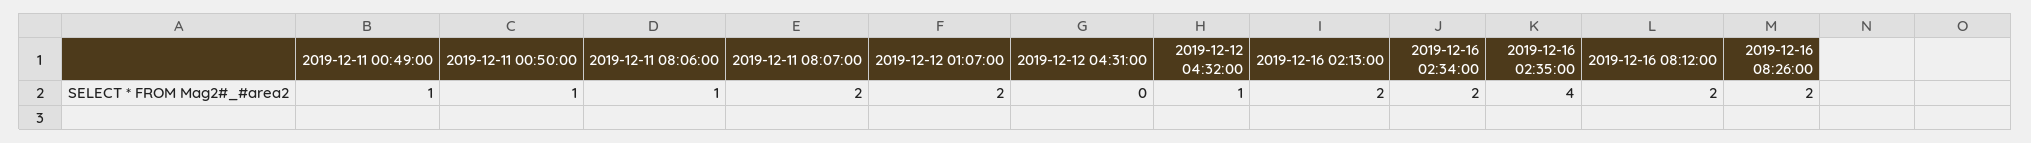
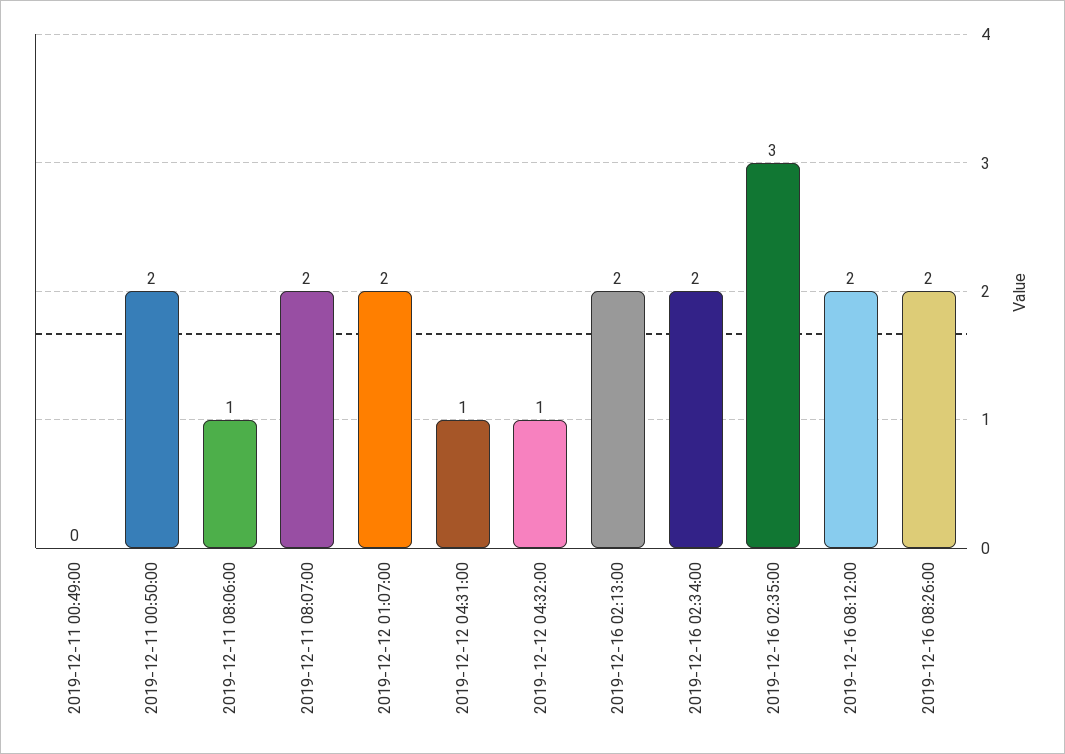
2019-12-11 00:49:00: 1 -> 0
2019-12-11 00:50:00: 1 -> 2
2019-12-12 04:31:00: 0 -> 1
2019-12-16 02:35:00: 4 -> 3

